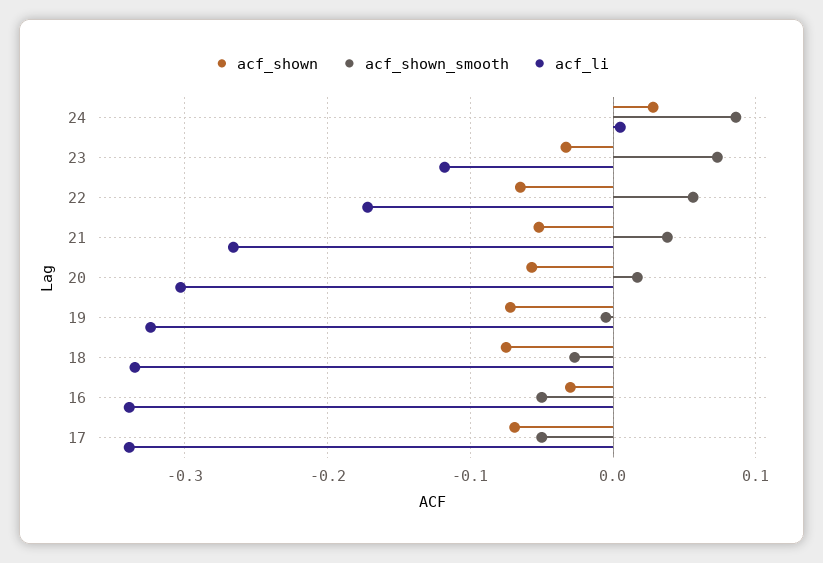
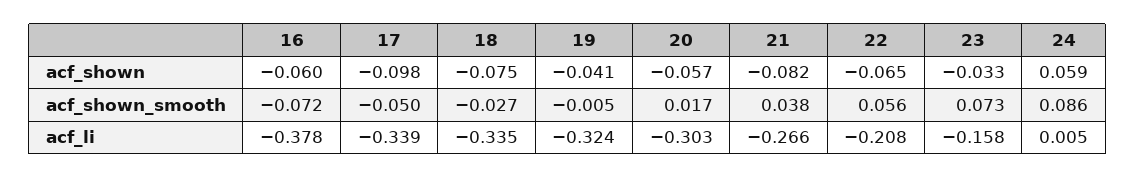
acf_shown, 24: 0.03 -> 0.059
acf_li, 23: -0.12 -> -0.158
acf_li, 22: -0.17 -> -0.208
acf_shown, 21: -0.05 -> -0.082
acf_shown, 19: -0.07 -> -0.041
acf_shown, 16: -0.03 -> -0.06
acf_shown_smooth, 16: -0.05 -> -0.072
acf_li, 16: -0.34 -> -0.378
acf_shown, 17: -0.07 -> -0.098

